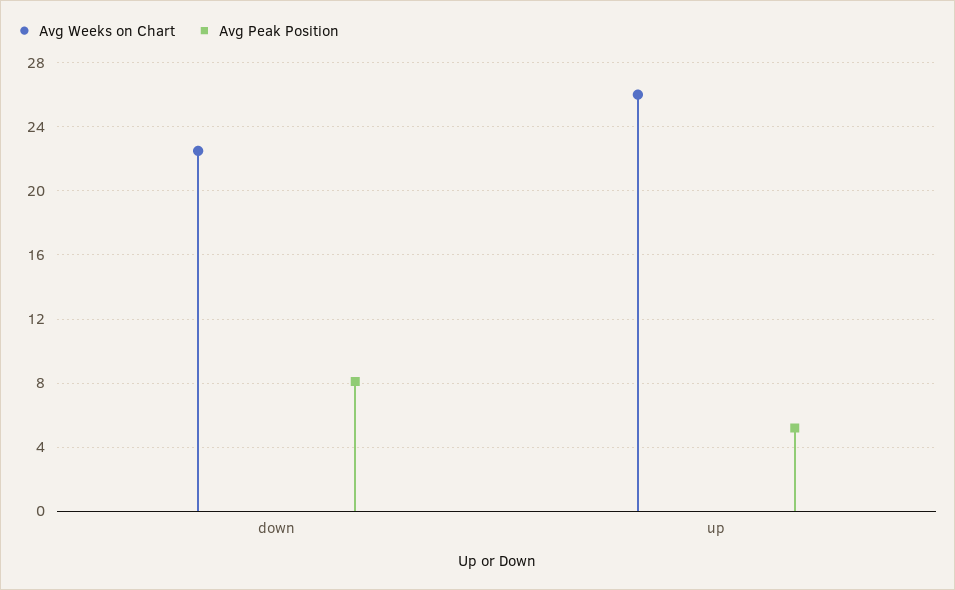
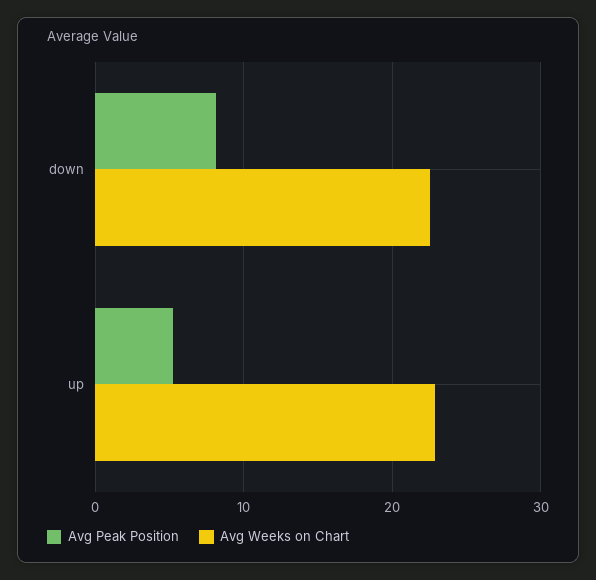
Avg Weeks on Chart, up: 26 -> 23

